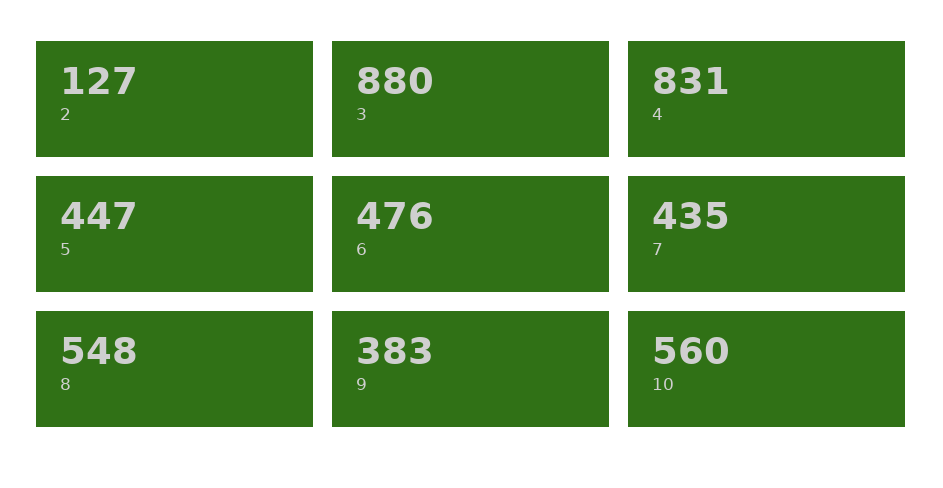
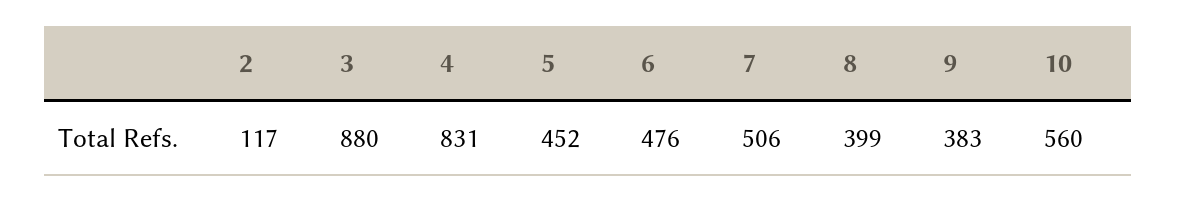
2: 127 -> 117
5: 447 -> 452
7: 435 -> 506
8: 548 -> 399

